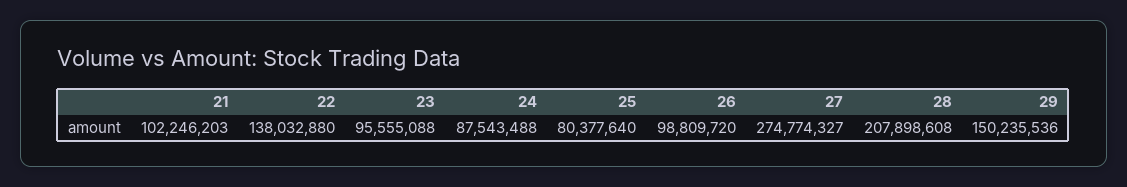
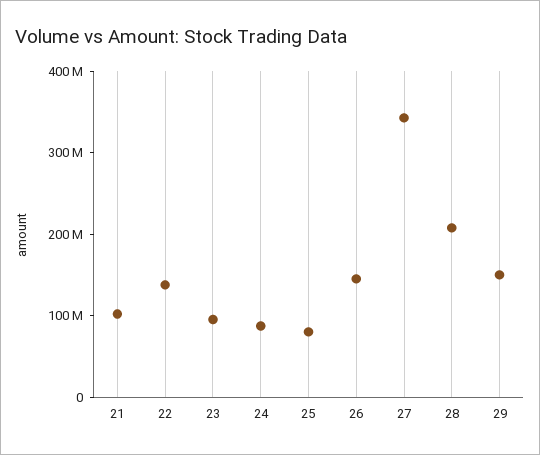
26: 98809720 -> 140000000
27: 274774327 -> 340000000

